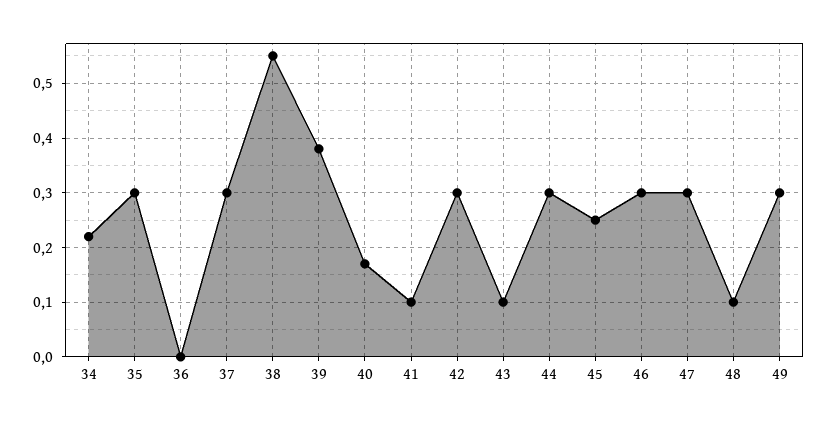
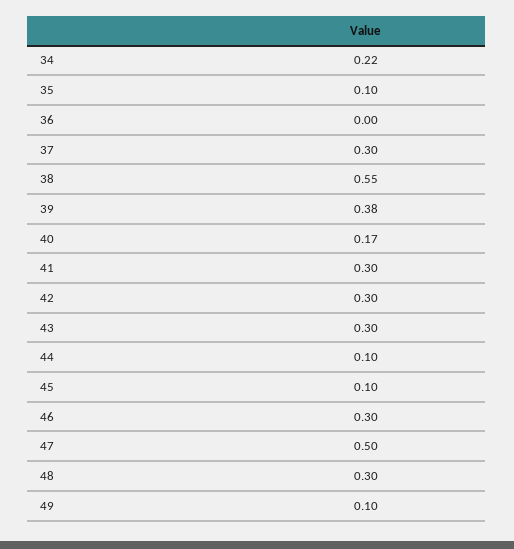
35: 0.3 -> 0.1
41: 0.1 -> 0.3
43: 0.1 -> 0.3
44: 0.3 -> 0.1
45: 0.25 -> 0.1
47: 0.3 -> 0.5
48: 0.1 -> 0.3
49: 0.3 -> 0.1

